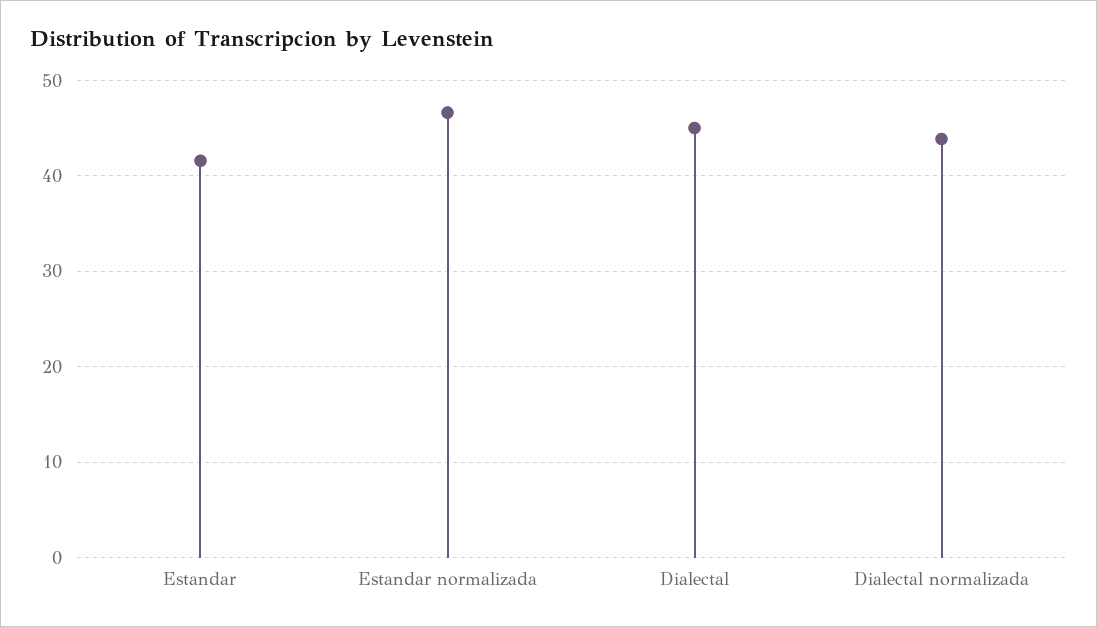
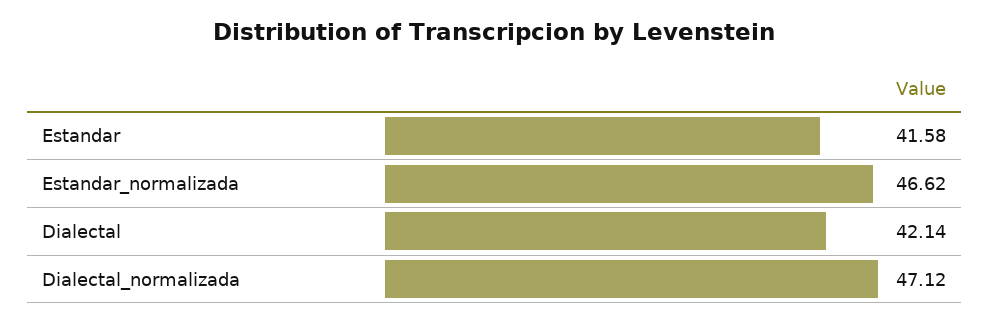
Dialectal: 45 -> 42.14
Dialectal normalizada: 44 -> 47.12

